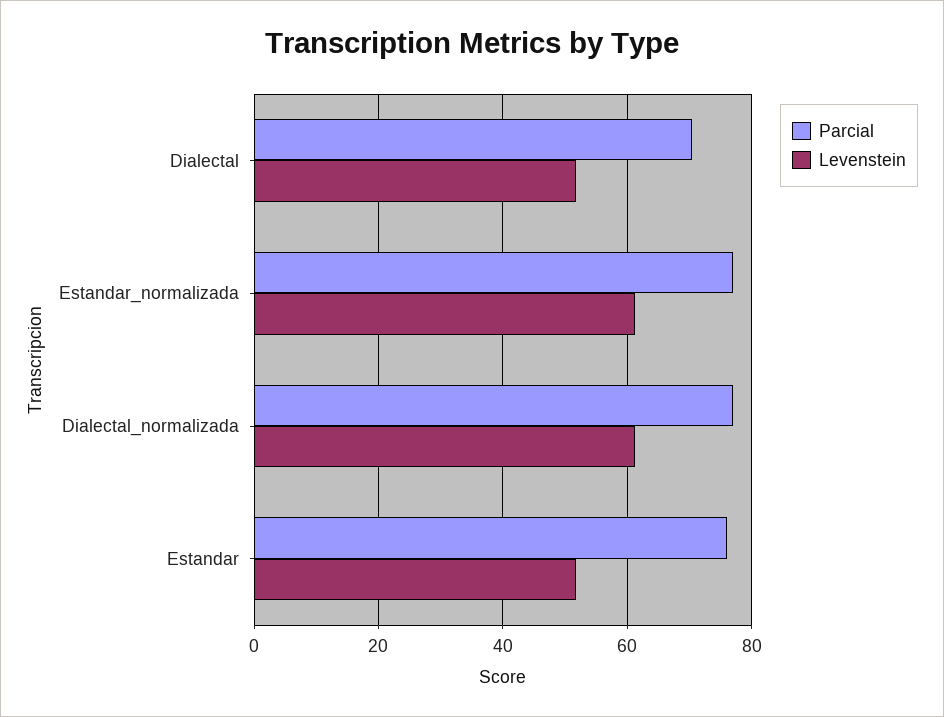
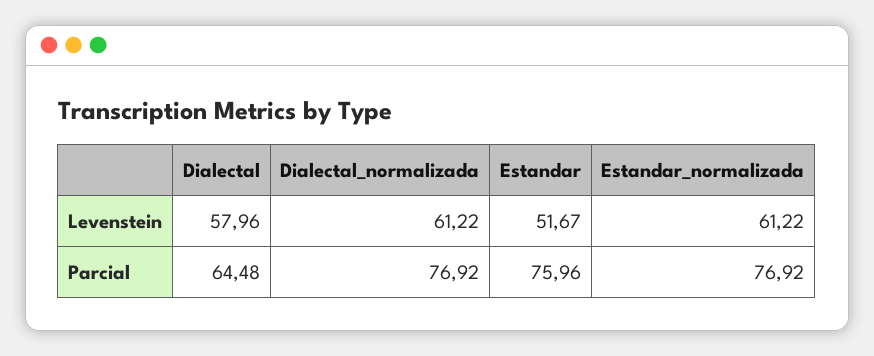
Parcial, Dialectal: 70 -> 64.48
Levenstein, Dialectal: 52 -> 57.96

